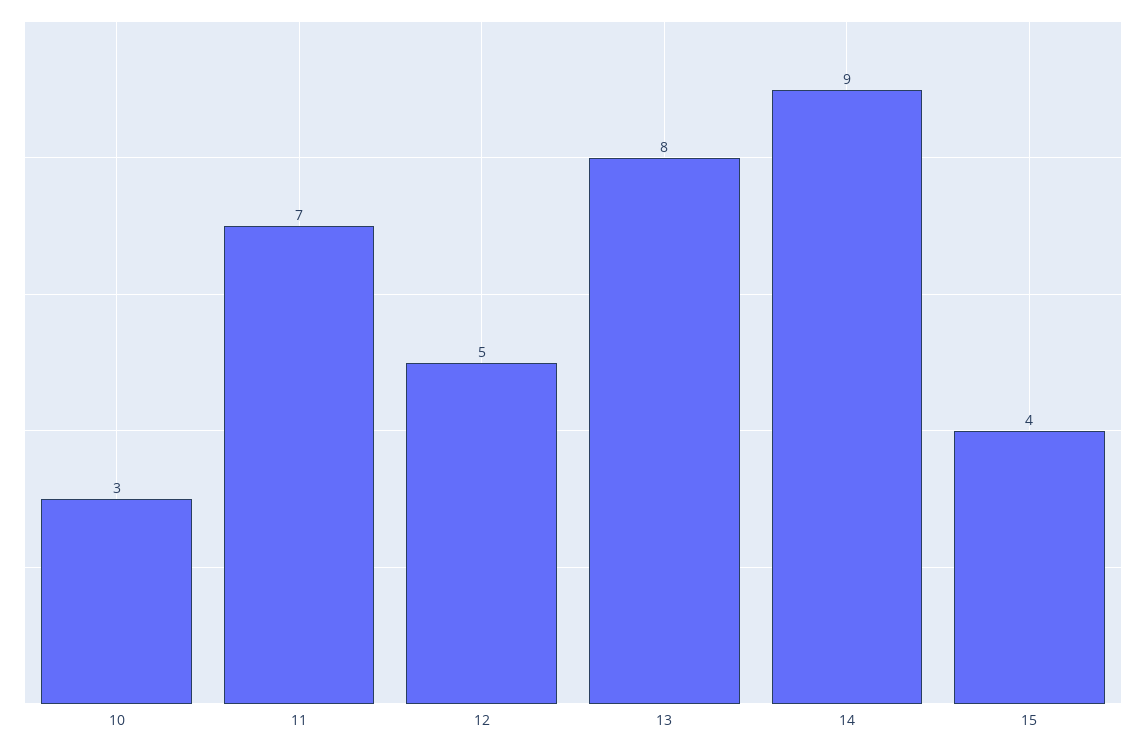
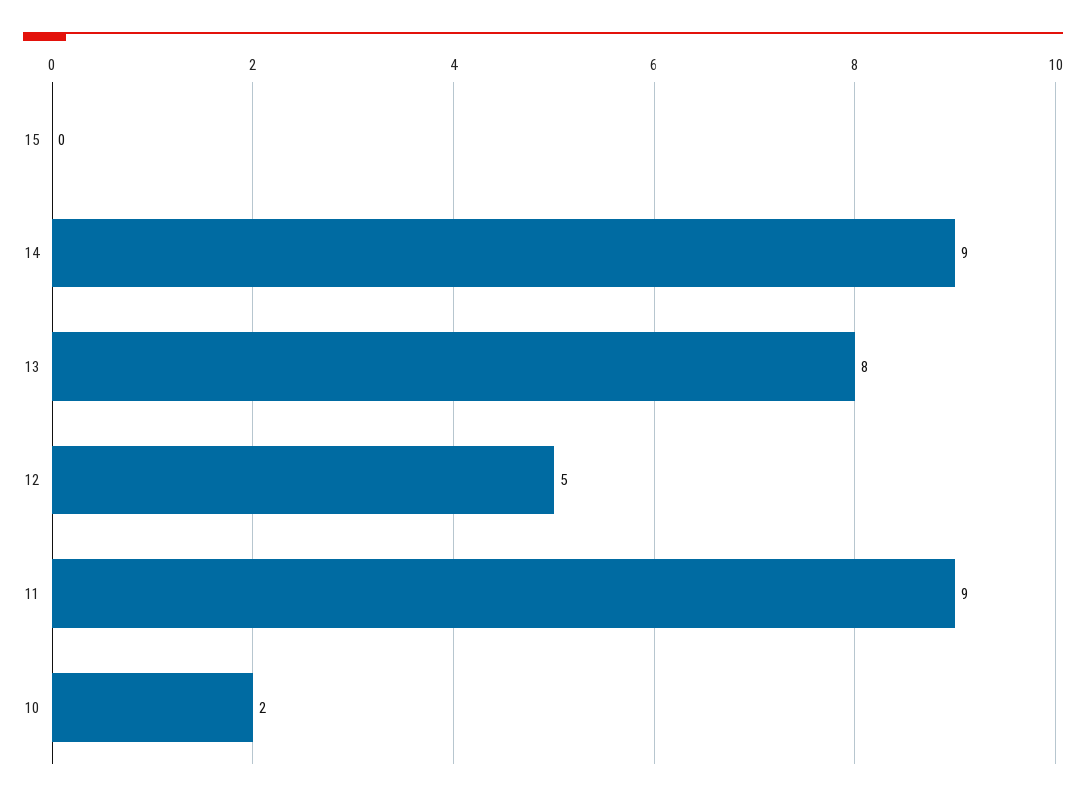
10: 3 -> 2
11: 7 -> 9
15: 4 -> 0

